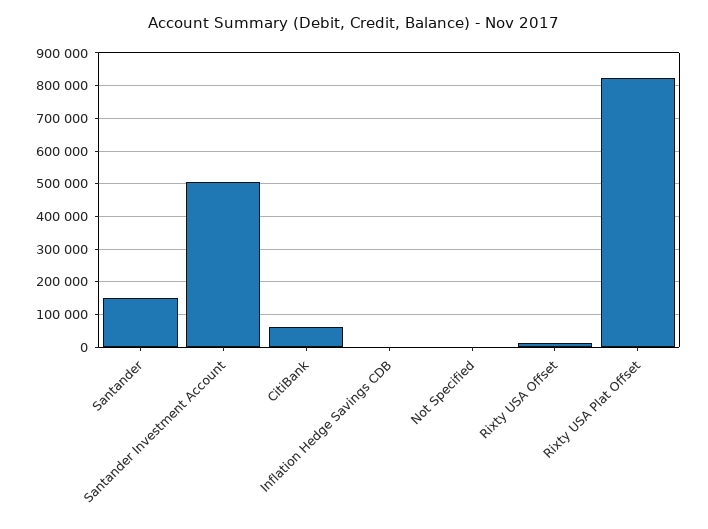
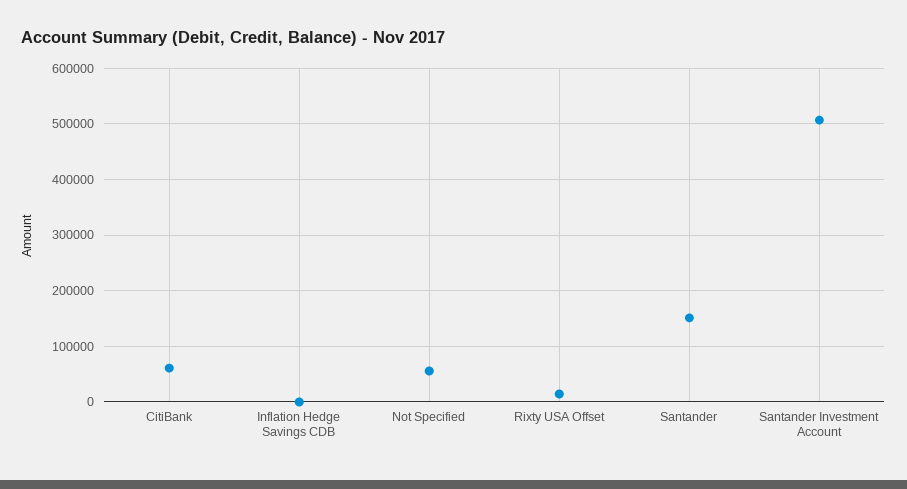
Not Specified: 0 -> 60000
Rixty USA Plat Offset: 820000 -> none

